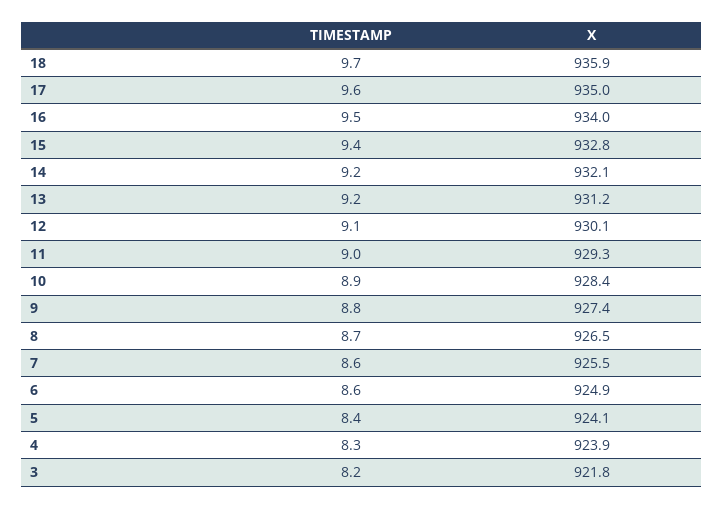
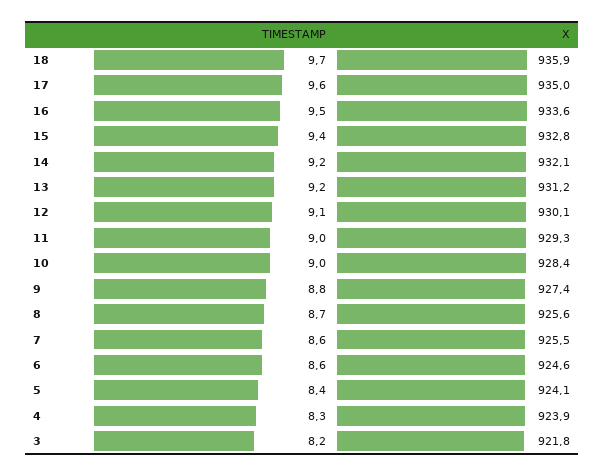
X, 16: 934 -> 933.6
TIMESTAMP, 10: 8.9 -> 9
X, 8: 926.5 -> 925.6
X, 6: 924.9 -> 924.6

